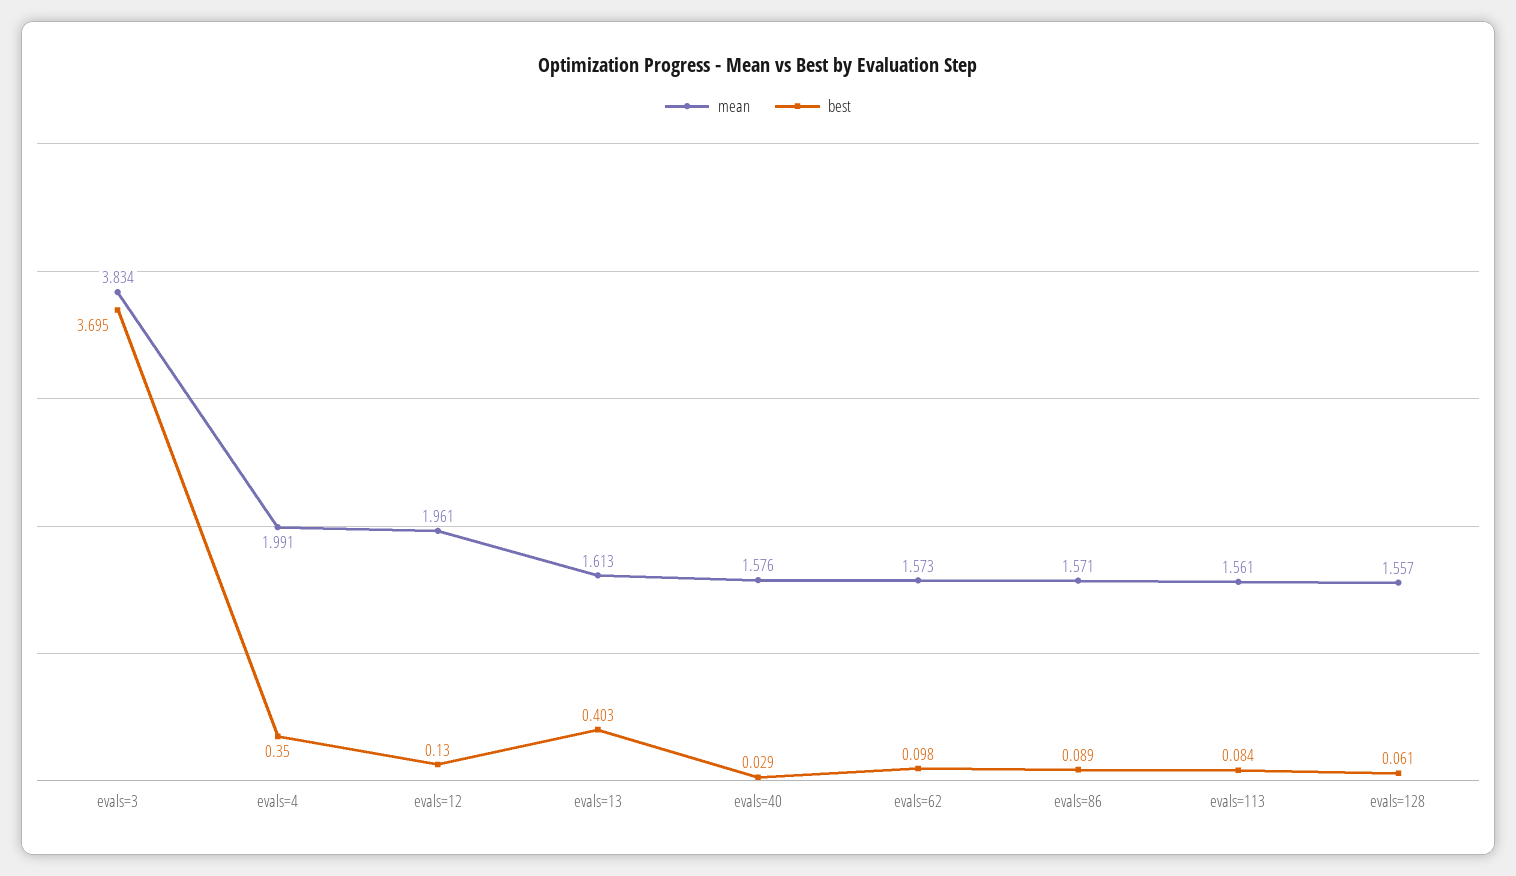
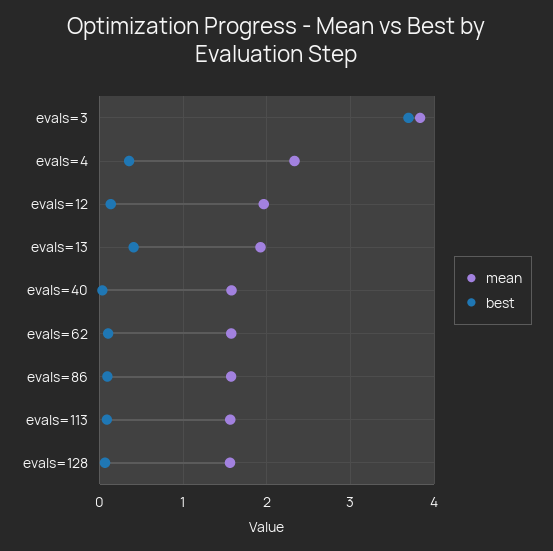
mean, evals=4: 1.991 -> 2.3
mean, evals=13: 1.613 -> 1.9

